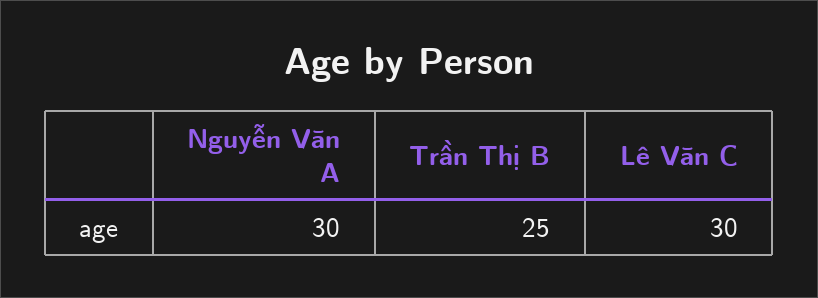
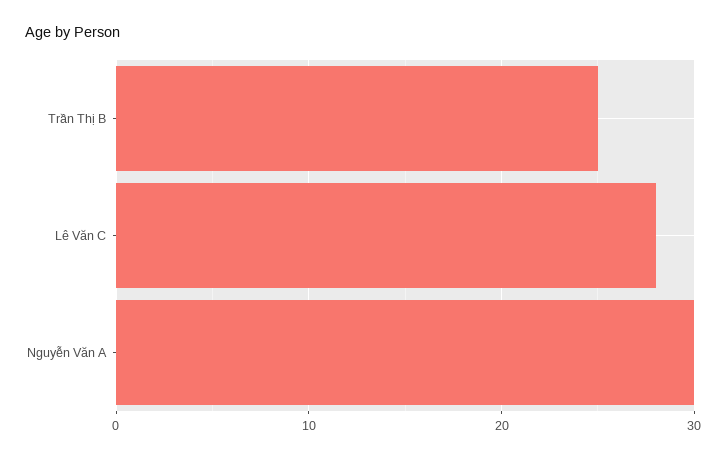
Lê Văn C: 30 -> 28

